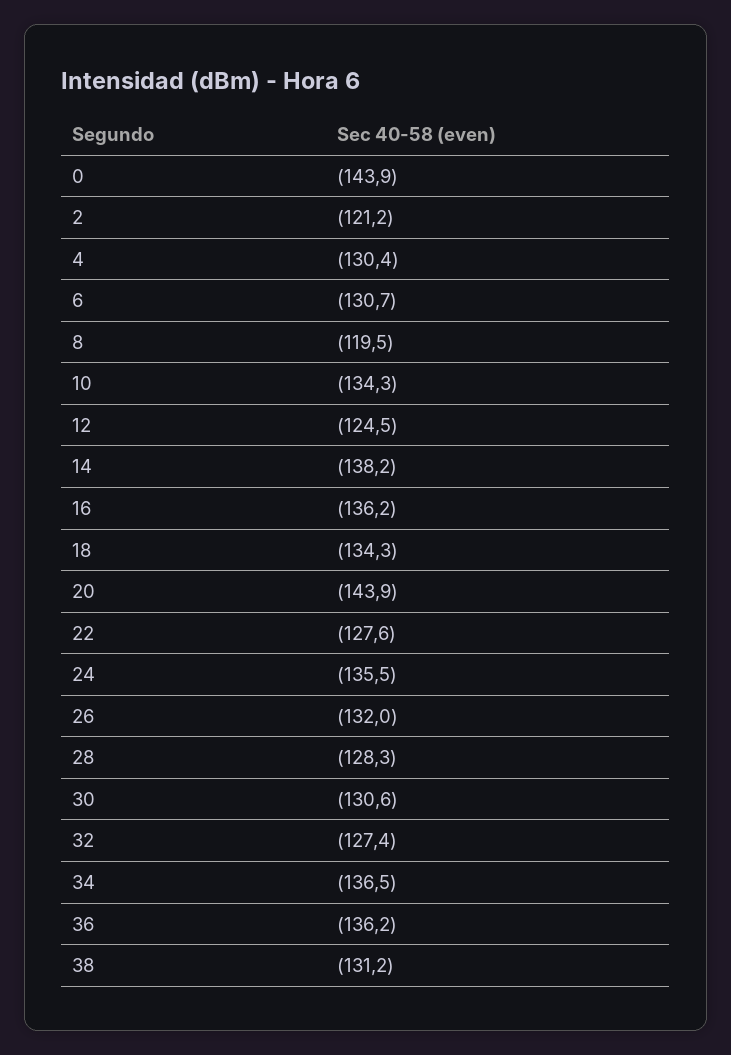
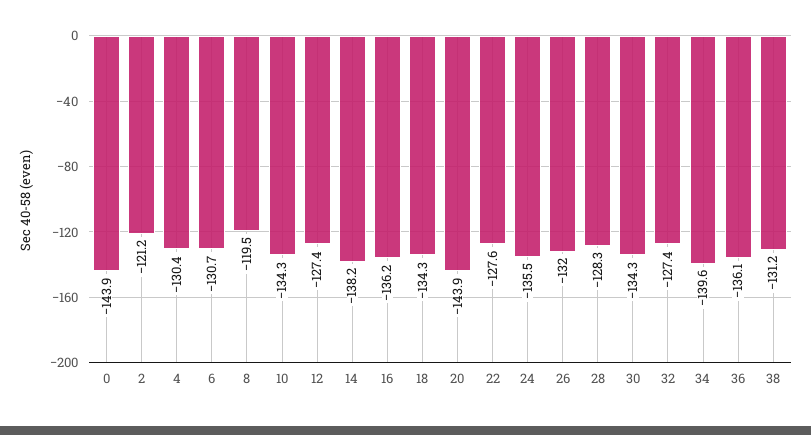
12: -124.5 -> -127.4
30: -130.6 -> -134.3
34: -136.5 -> -139.6
36: -136.2 -> -136.1

